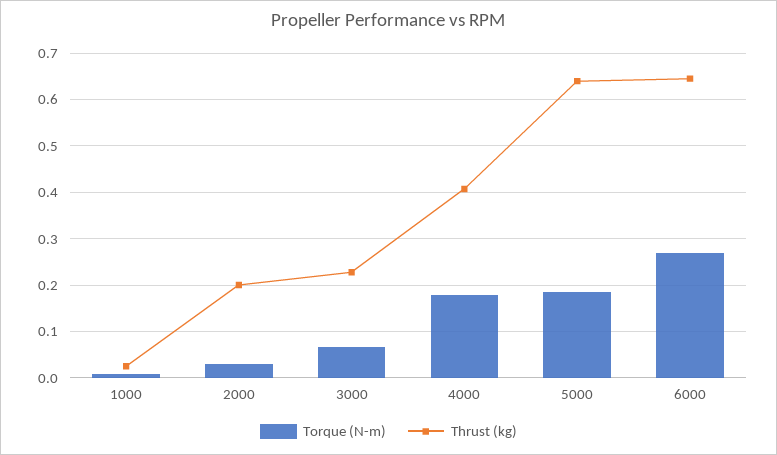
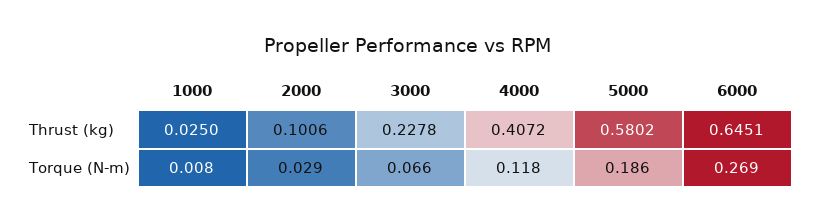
Thrust (kg), 2000: 0.2 -> 0.1006
Torque (N-m), 4000: 0.18 -> 0.118
Thrust (kg), 5000: 0.64 -> 0.5802

